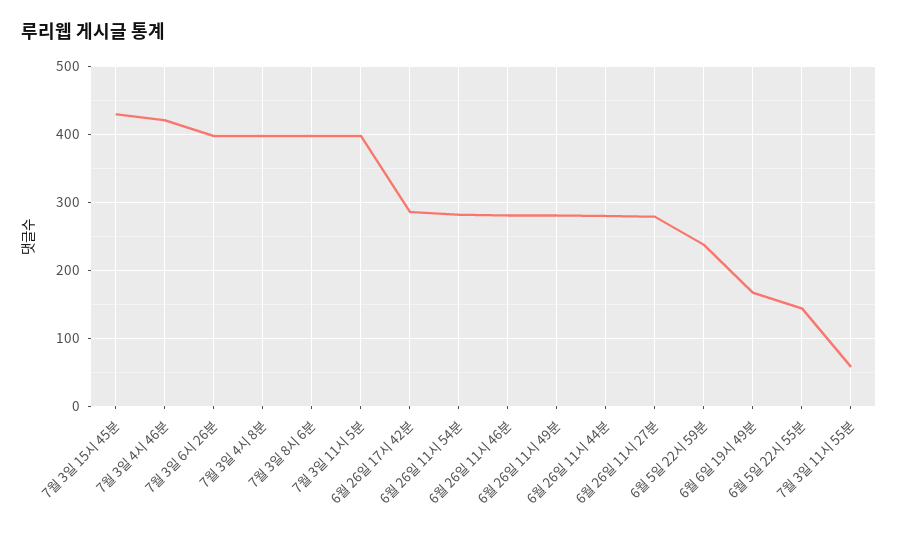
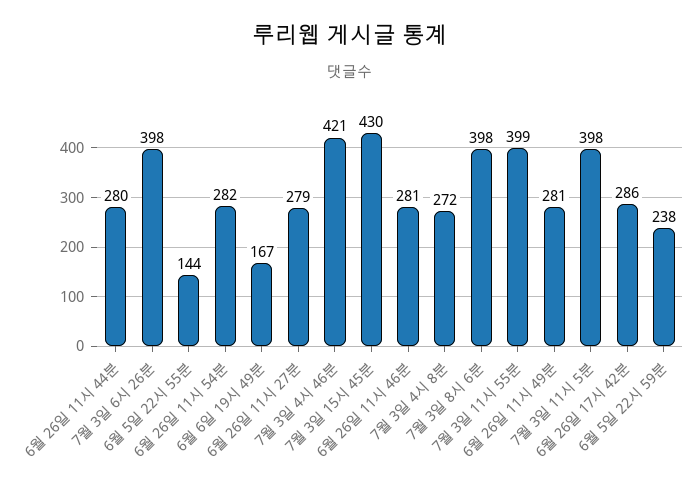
7월 3일 4시 8분: 400 -> 272
7월 3일 11시 55분: 60 -> 399

